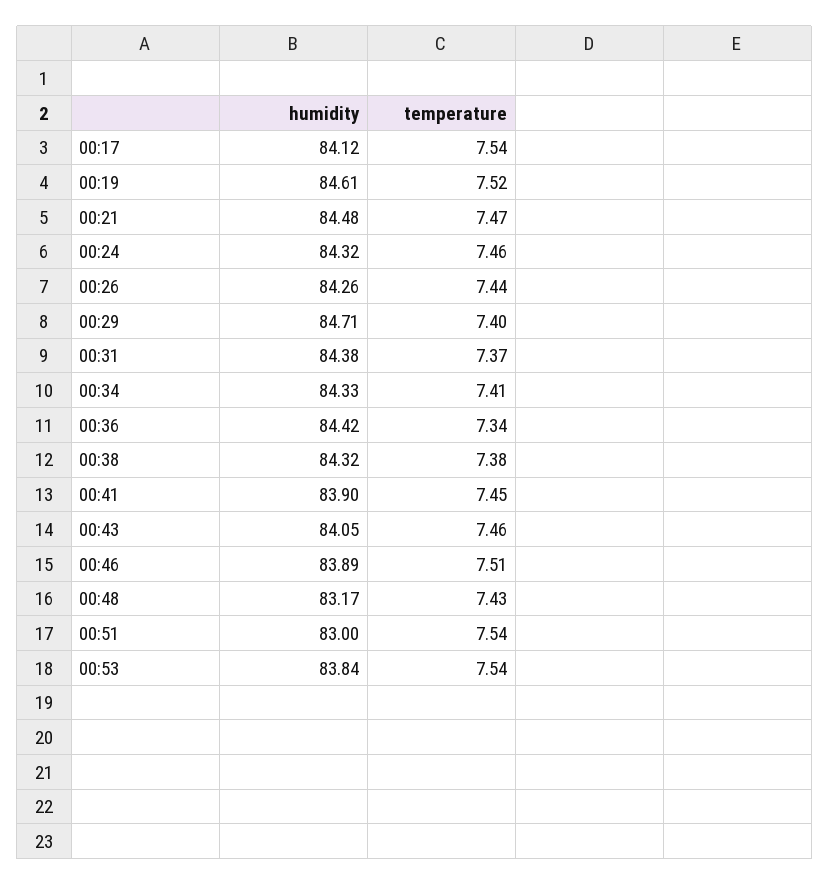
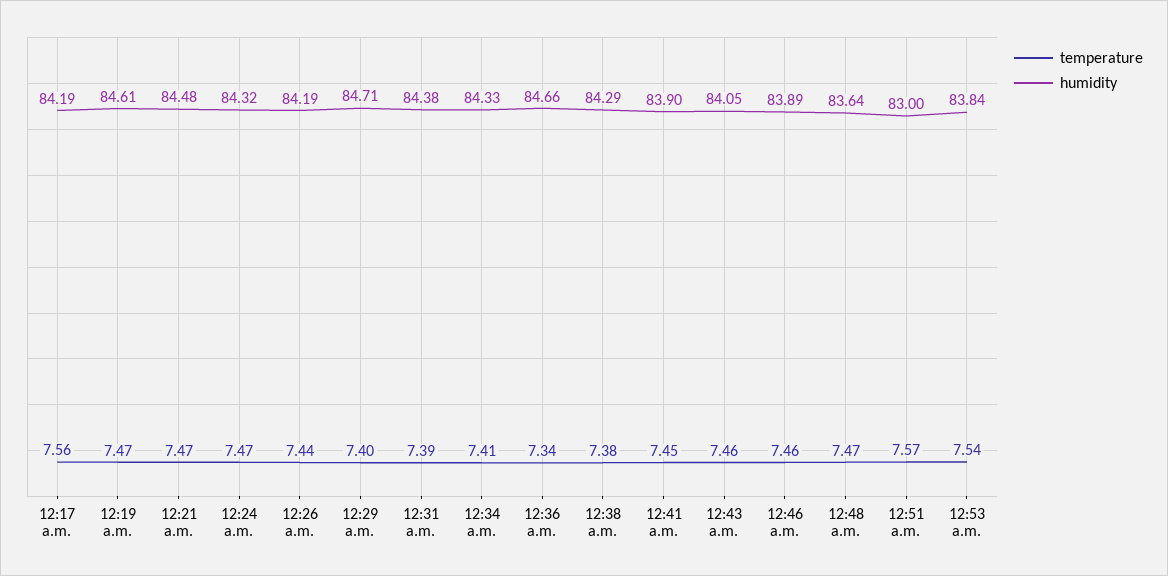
humidity, 00:17: 84.12 -> 84.19
temperature, 00:17: 7.54 -> 7.56
temperature, 00:19: 7.52 -> 7.47
temperature, 00:24: 7.46 -> 7.47
humidity, 00:26: 84.26 -> 84.19
temperature, 00:31: 7.37 -> 7.39
humidity, 00:36: 84.42 -> 84.66
humidity, 00:38: 84.32 -> 84.29
temperature, 00:46: 7.51 -> 7.46
humidity, 00:48: 83.17 -> 83.64
temperature, 00:48: 7.43 -> 7.47
temperature, 00:51: 7.54 -> 7.57

